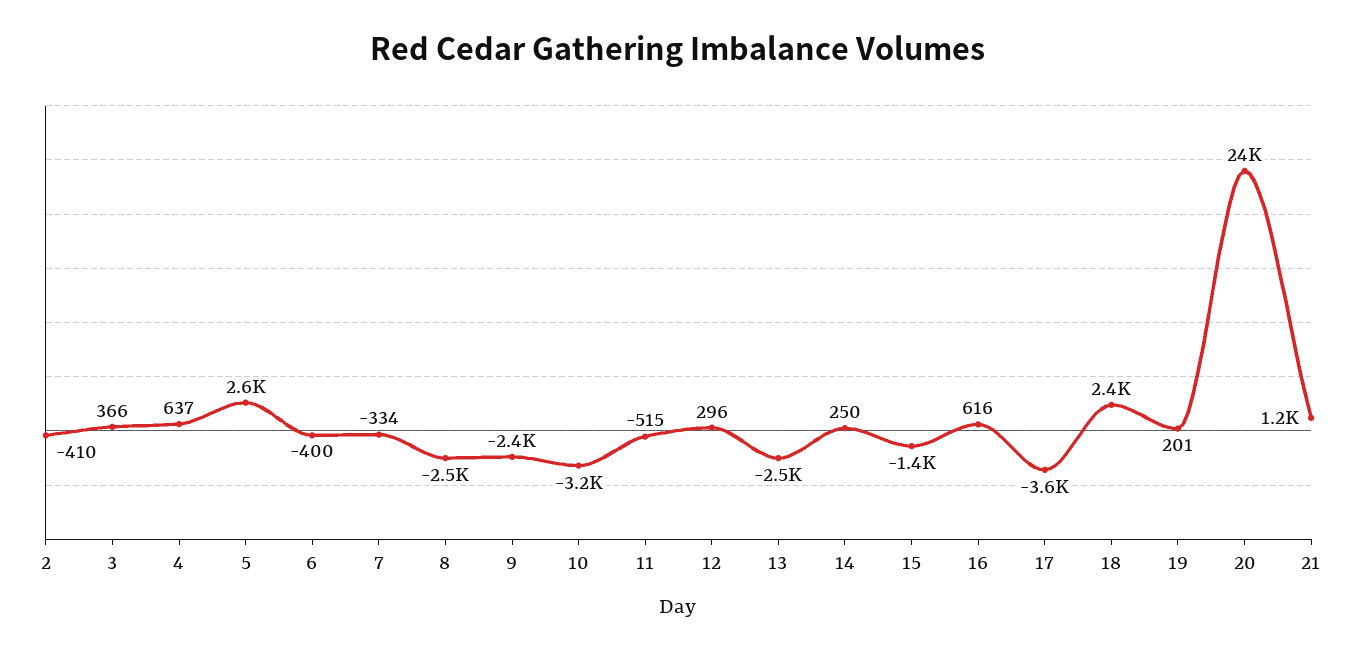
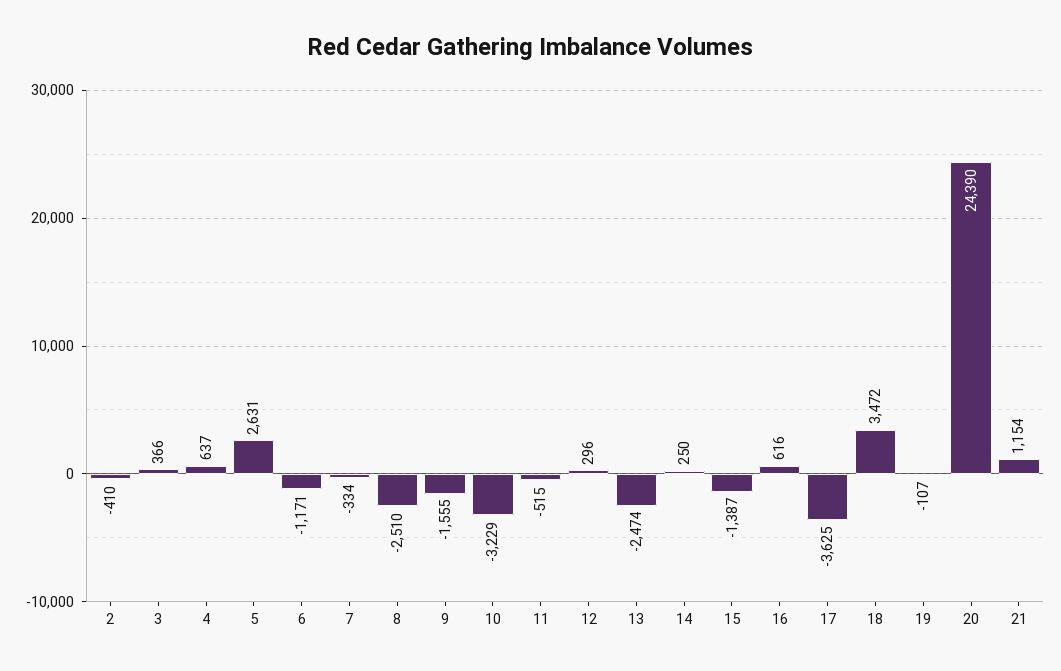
6: -400 -> -1171
9: -2400 -> -1555
18: 2400 -> 3472
19: 201 -> -107

